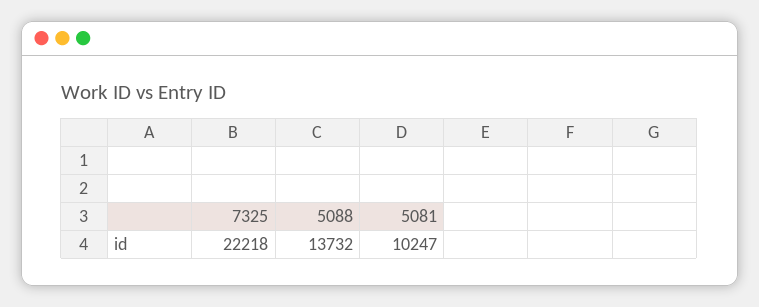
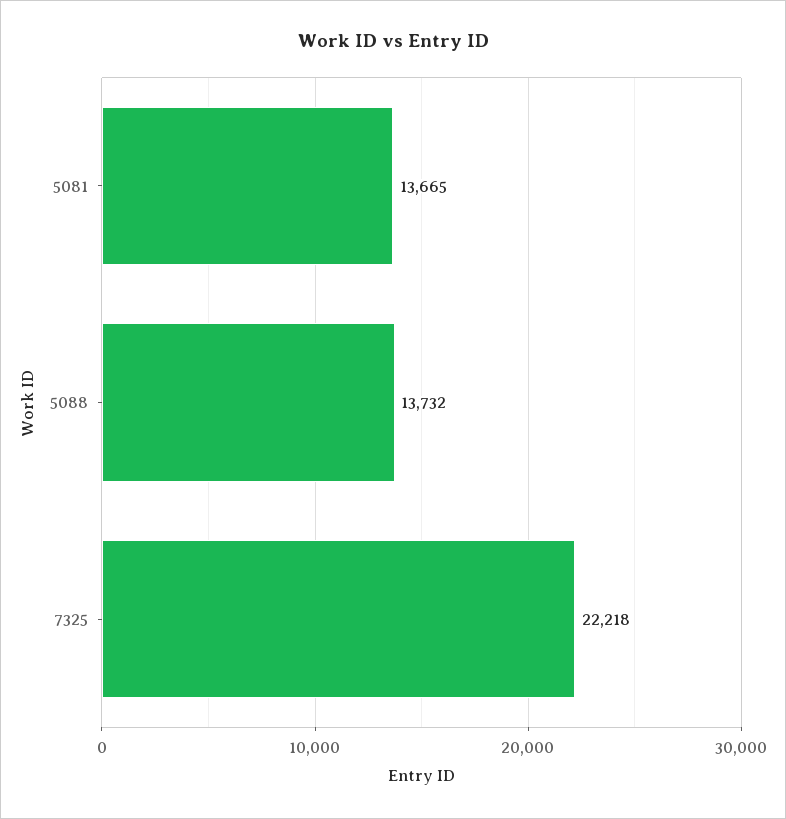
5081: 10247 -> 13665

